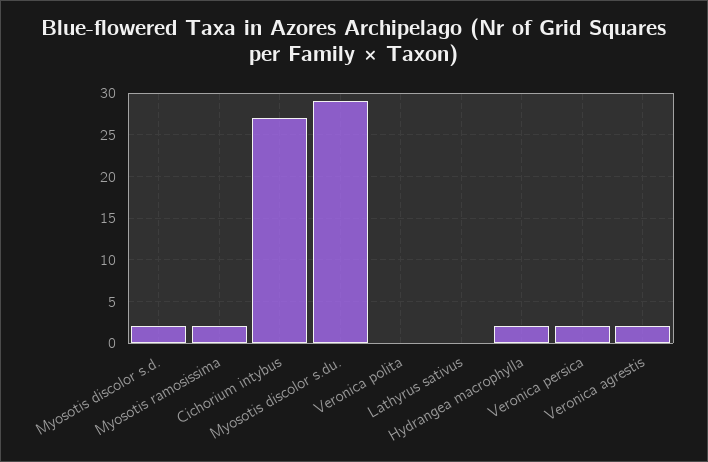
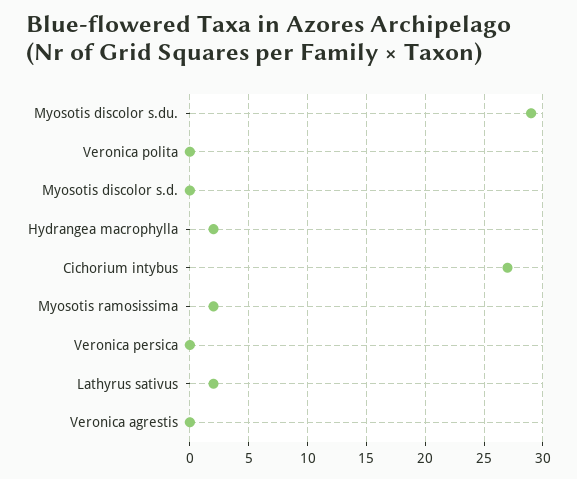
Myosotis discolor s.d.: 2 -> 0
Lathyrus sativus: 0 -> 2
Veronica persica: 2 -> 0
Veronica agrestis: 2 -> 0

